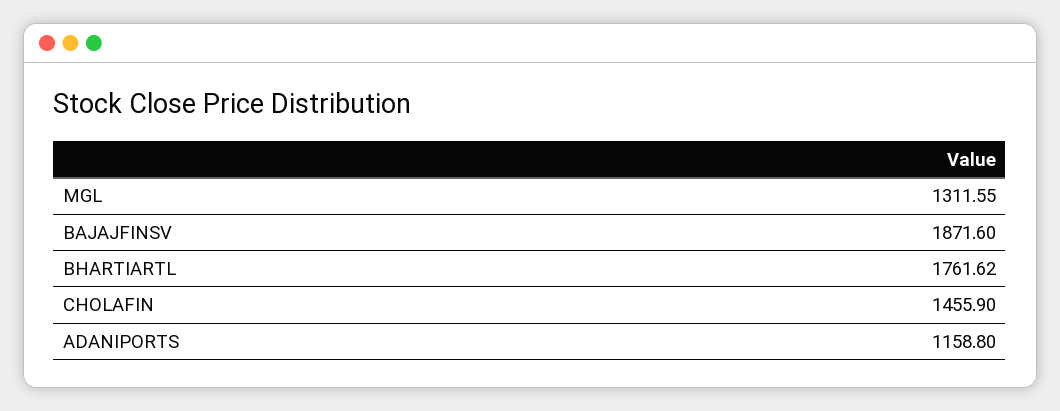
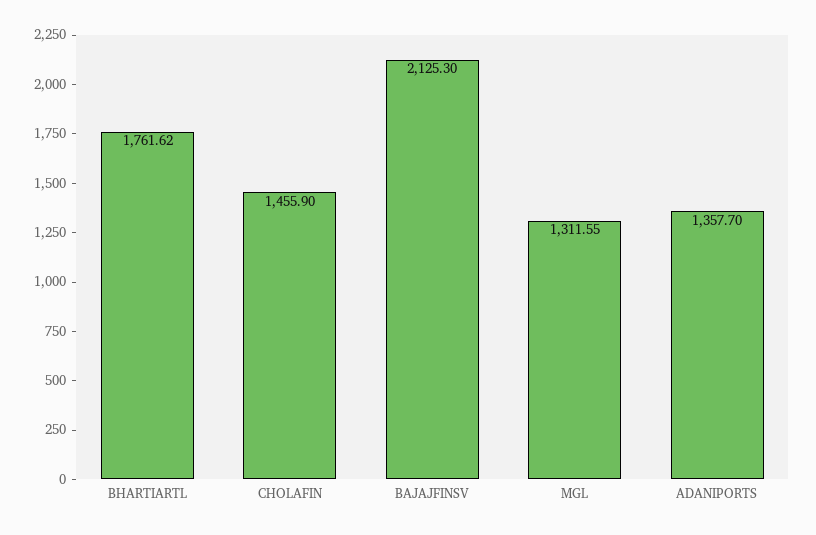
BAJAJFINSV: 1871.6 -> 2125.3
ADANIPORTS: 1158.8 -> 1357.7

